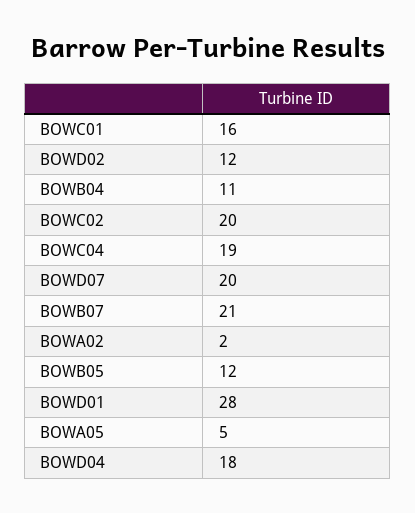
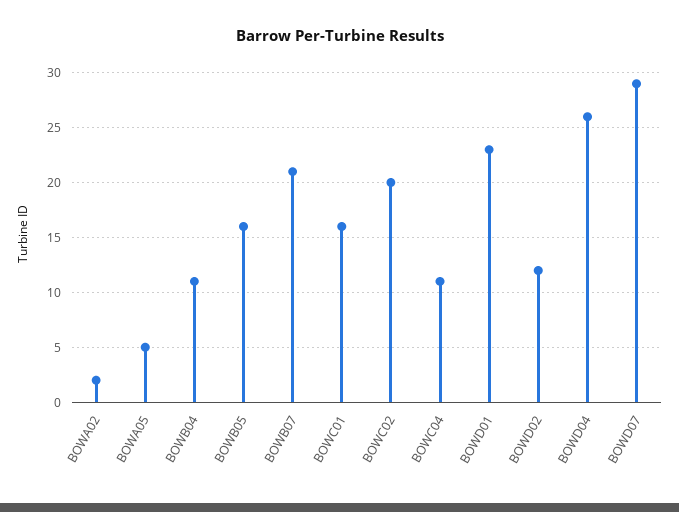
BOWC04: 19 -> 11
BOWD07: 20 -> 29
BOWB05: 12 -> 16
BOWD01: 28 -> 23
BOWD04: 18 -> 26

